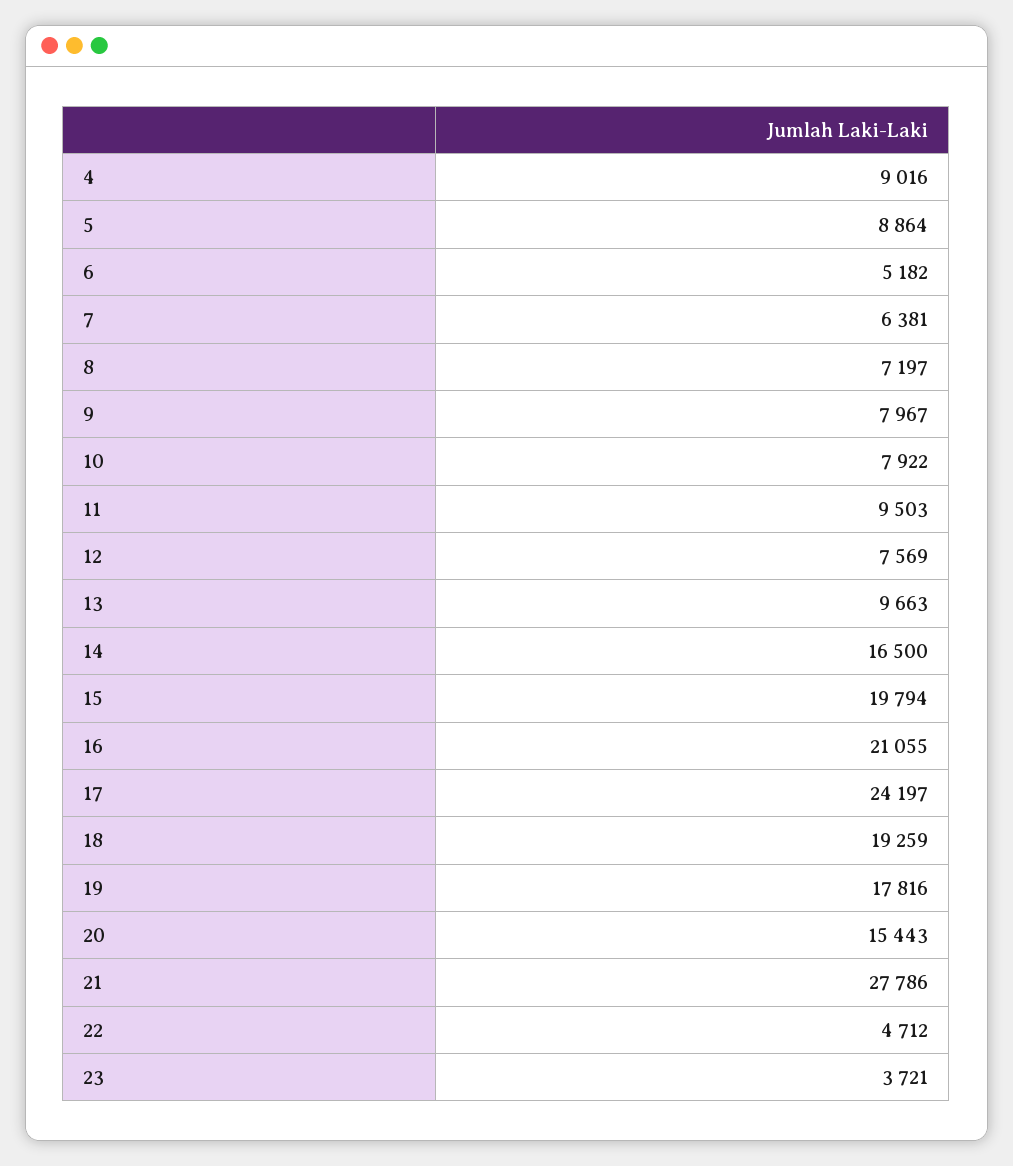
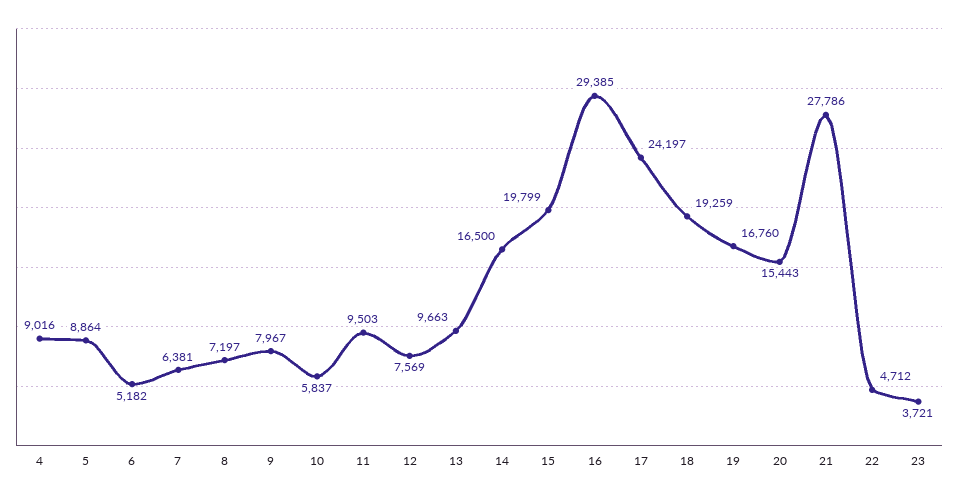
10: 7922 -> 5837
15: 19794 -> 19799
16: 21055 -> 29385
19: 17816 -> 16760

